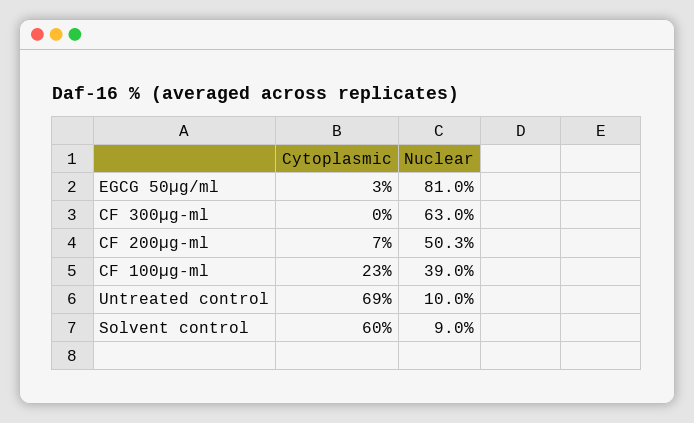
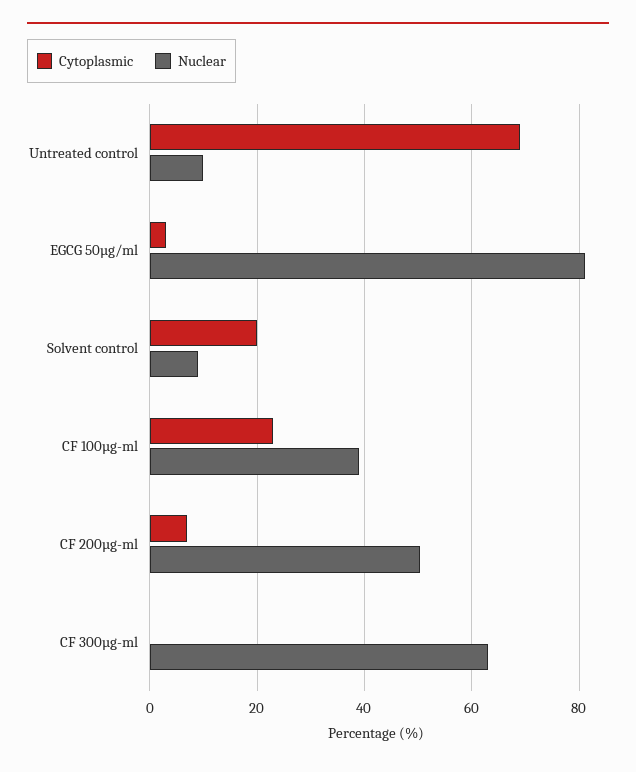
Cytoplasmic, Solvent control: 60 -> 20

